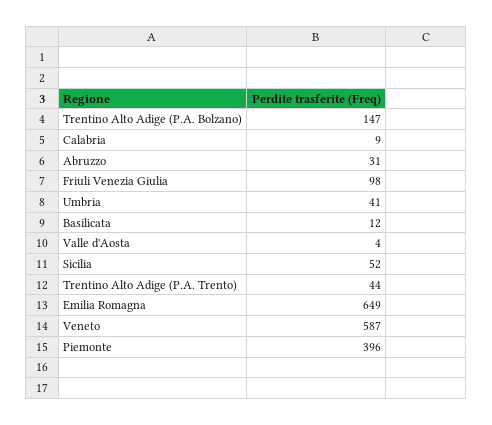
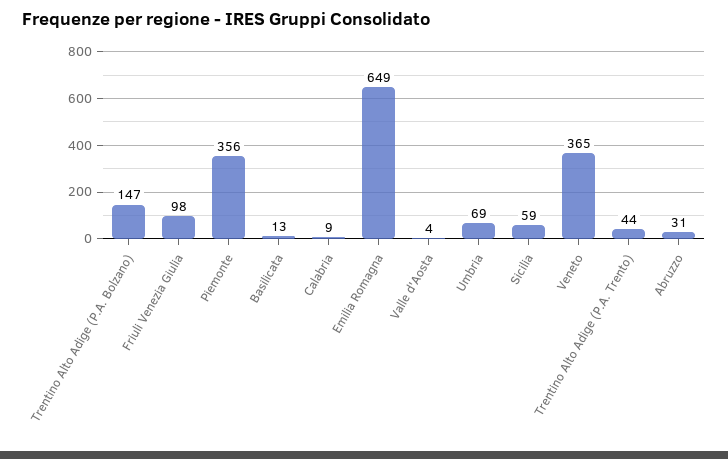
Umbria: 41 -> 69
Basilicata: 12 -> 13
Sicilia: 52 -> 59
Veneto: 587 -> 365
Piemonte: 396 -> 356

